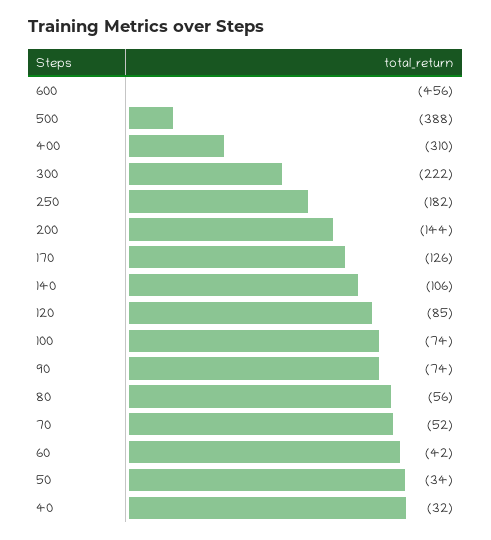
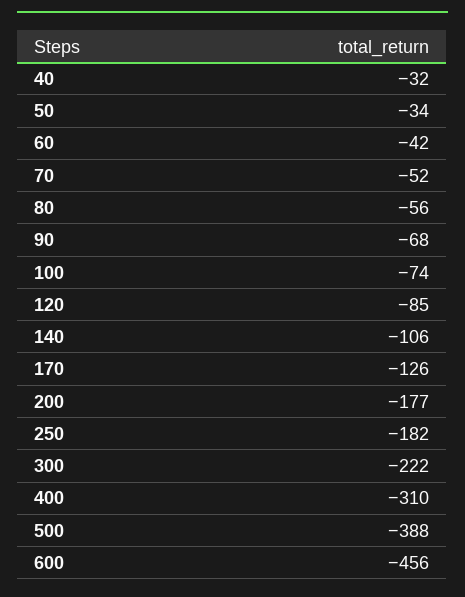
200: -144 -> -177
90: -74 -> -68

